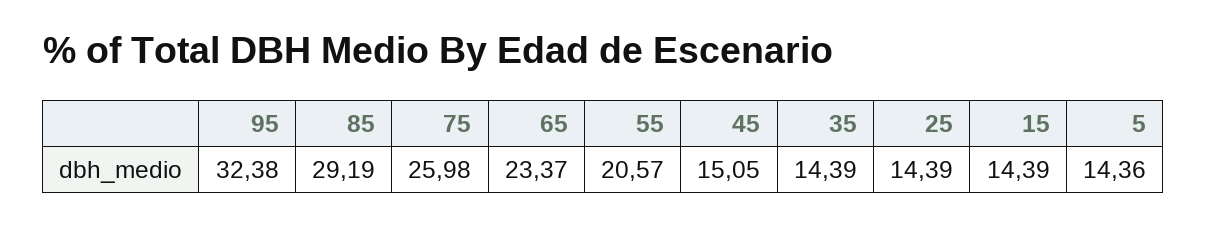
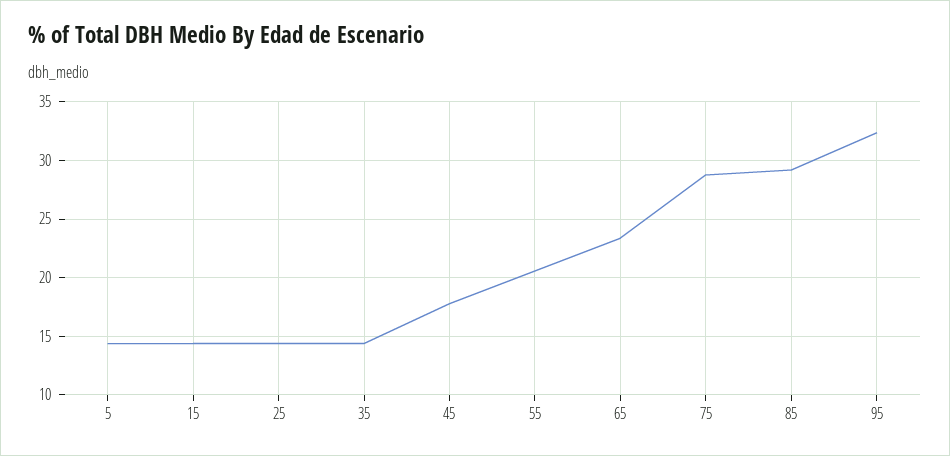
75: 25.98 -> 29
45: 15.05 -> 18

